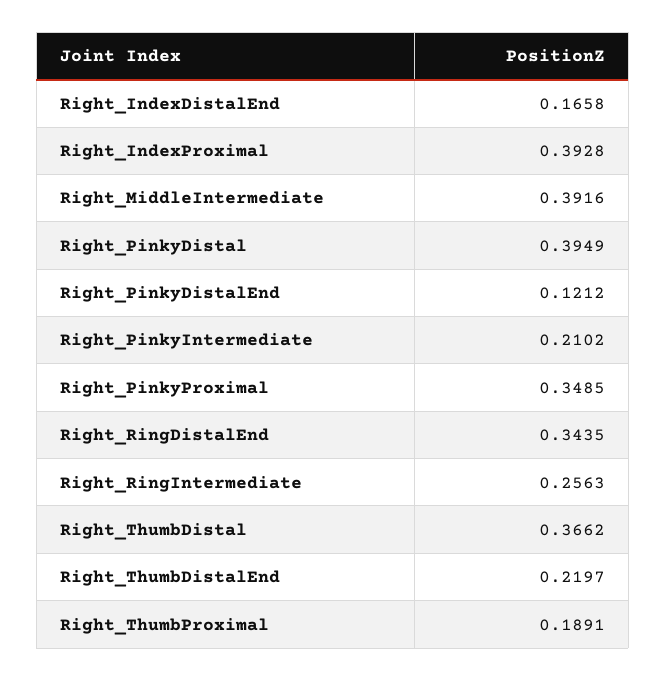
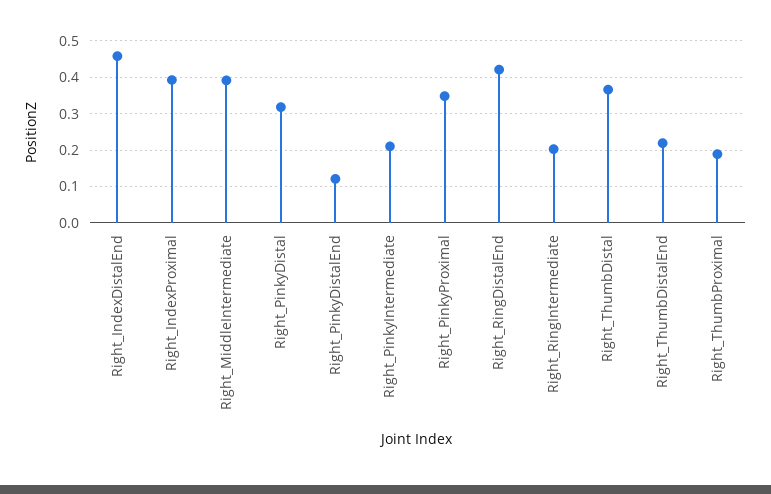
Right_IndexDistalEnd: 0.1658 -> 0.46
Right_PinkyDistal: 0.3949 -> 0.32
Right_RingDistalEnd: 0.3435 -> 0.42
Right_RingIntermediate: 0.2563 -> 0.2

